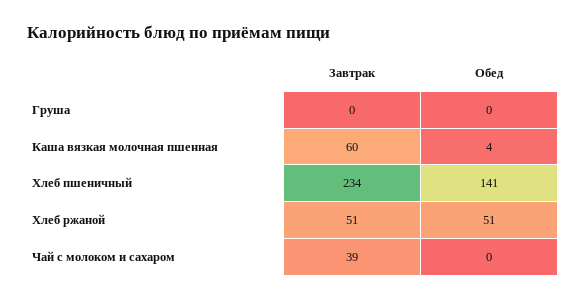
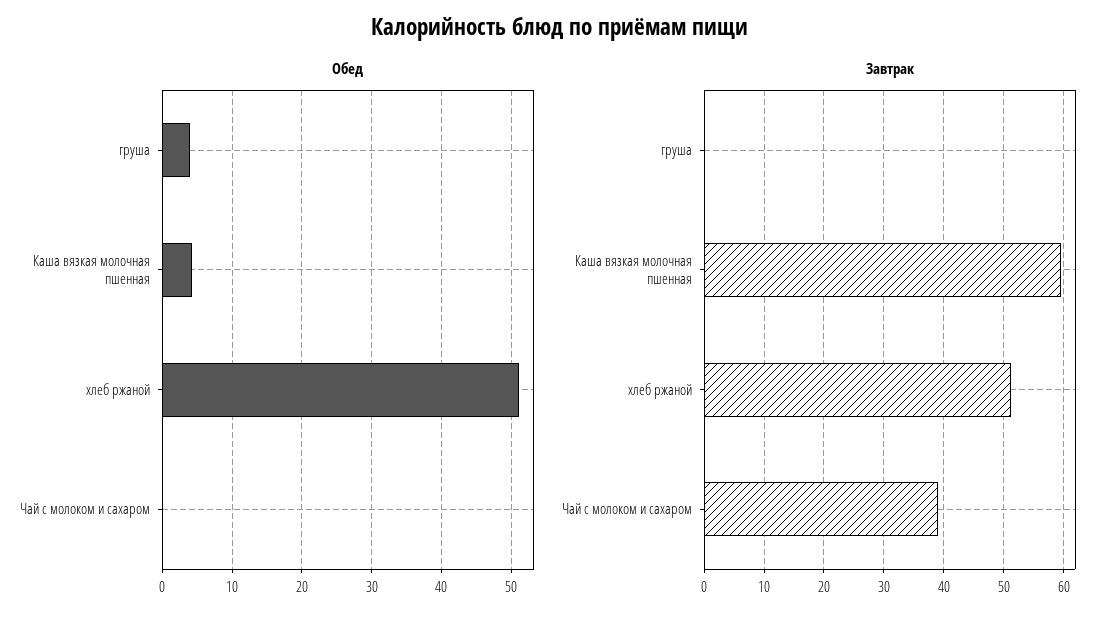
Обед, Груша: 0 -> 4
Завтрак, Хлеб пшеничный: 234 -> none
Обед, Хлеб пшеничный: 141 -> none

